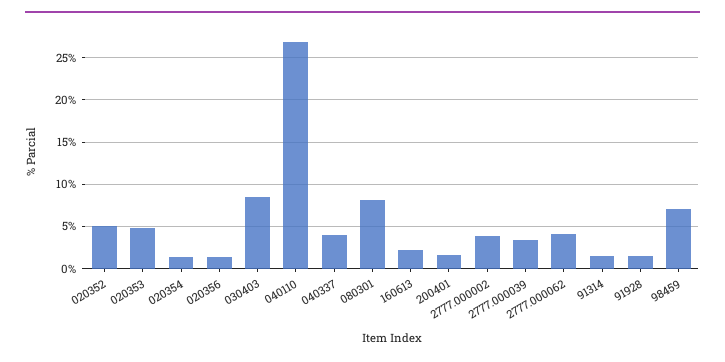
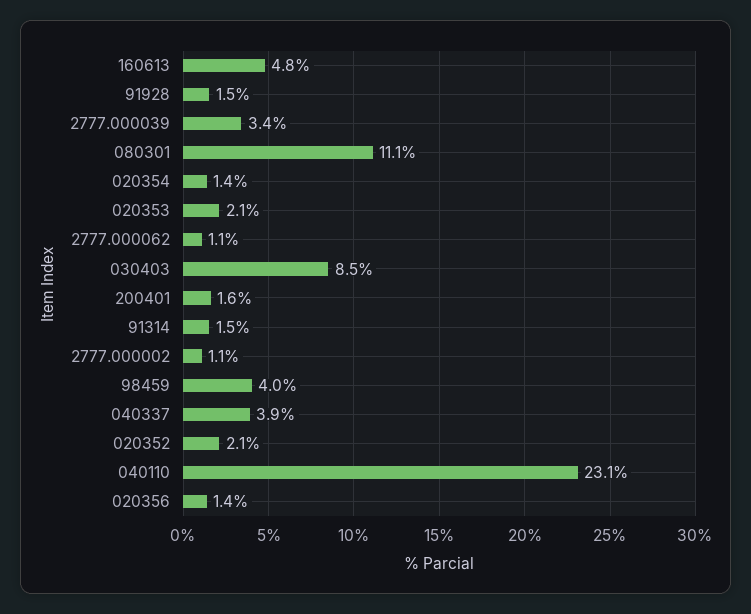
020352: 5 -> 2.1
020353: 5 -> 2.1
040110: 27 -> 23.1
080301: 8 -> 11.1
160613: 2 -> 4.8
2777.000002: 4 -> 1.1
2777.000062: 4 -> 1.1
98459: 7 -> 4

